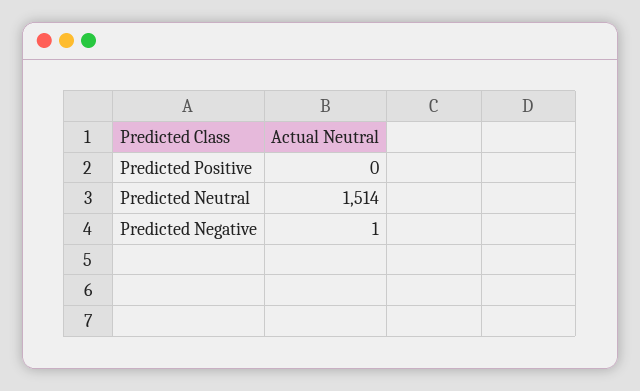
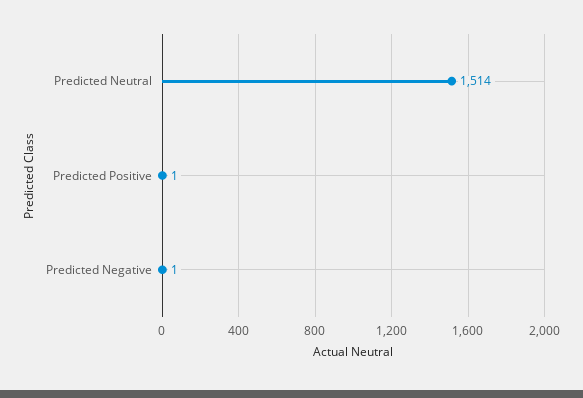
Predicted Positive: 0 -> 1

